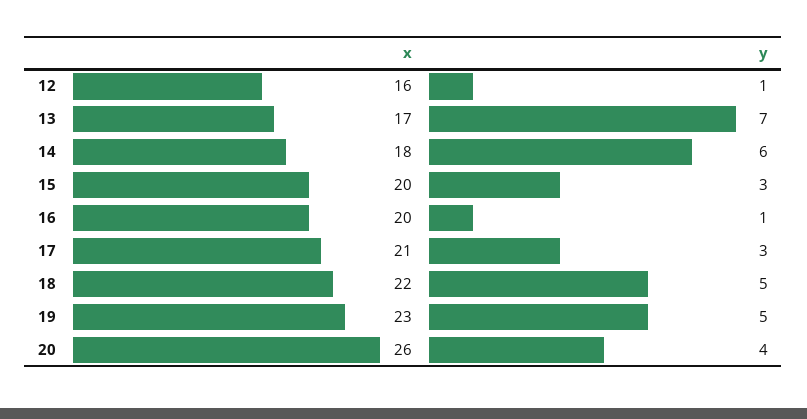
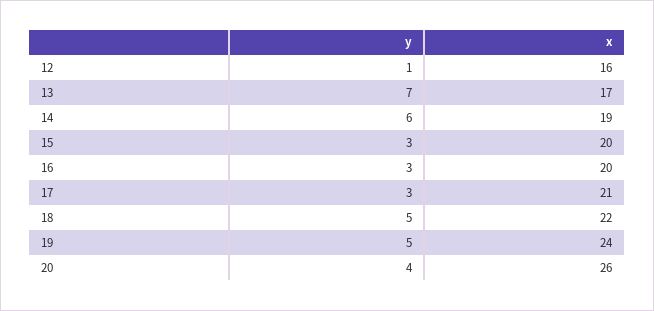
x, 14: 18 -> 19
y, 16: 1 -> 3
x, 19: 23 -> 24

